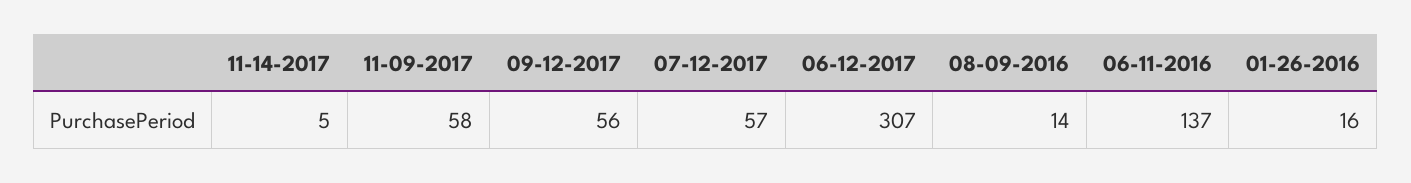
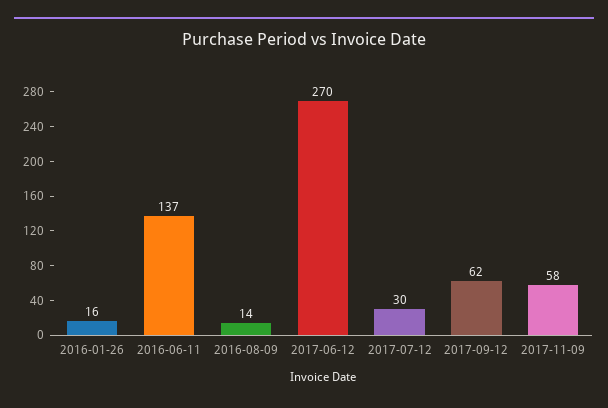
11-14-2017: 5 -> none
09-12-2017: 56 -> 62
07-12-2017: 57 -> 30
06-12-2017: 307 -> 270

